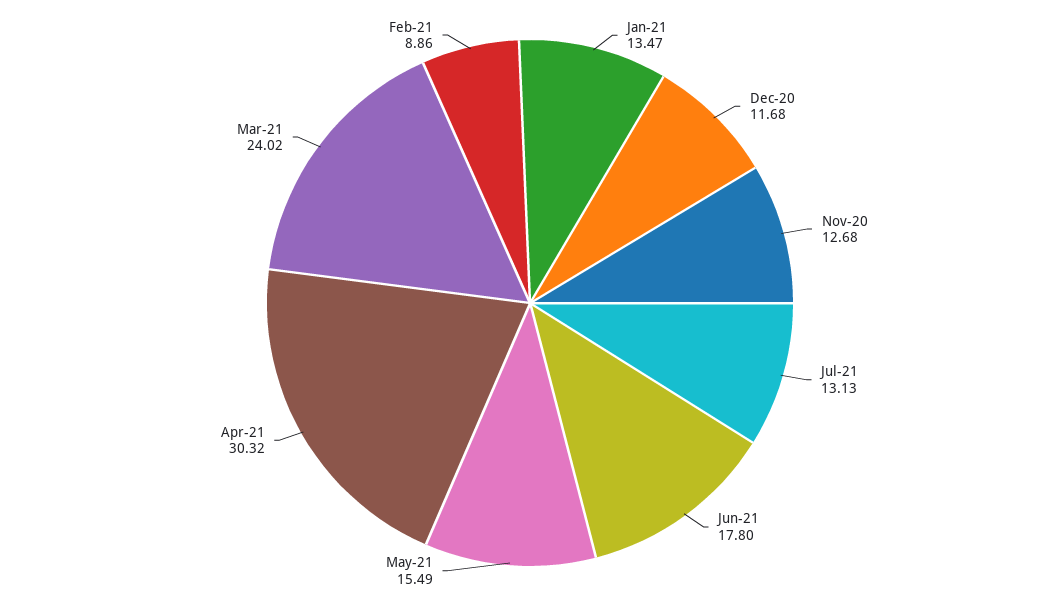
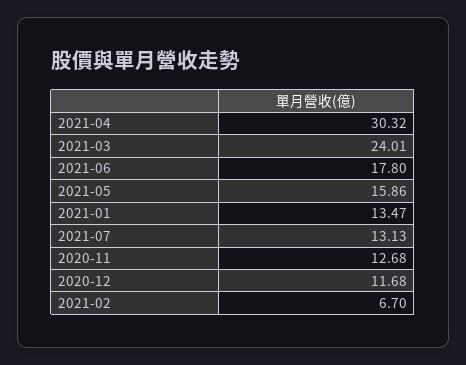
May-21: 15.49 -> 15.86
Mar-21: 24.02 -> 24.01
Feb-21: 8.86 -> 6.7

